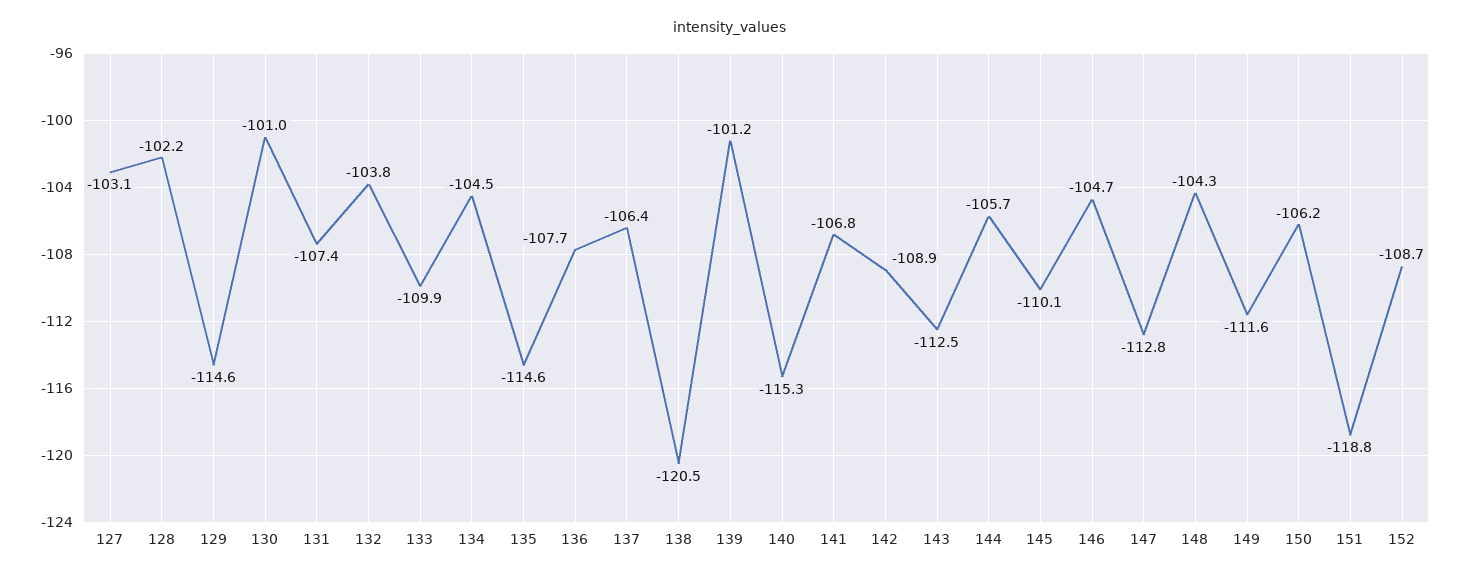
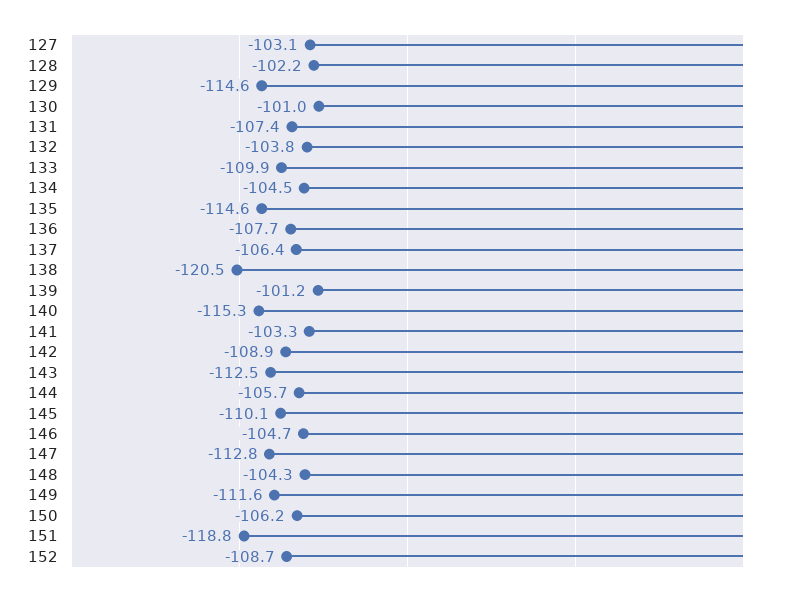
141: -106.8 -> -103.3

